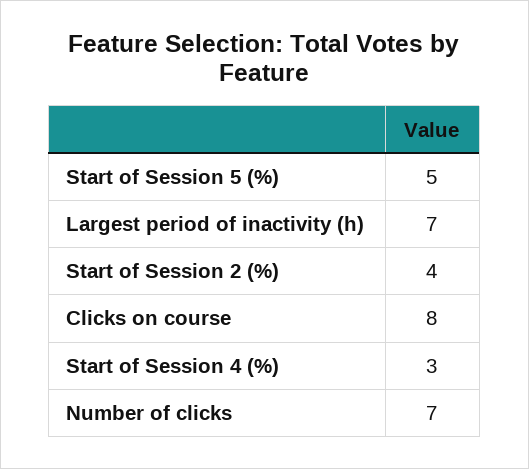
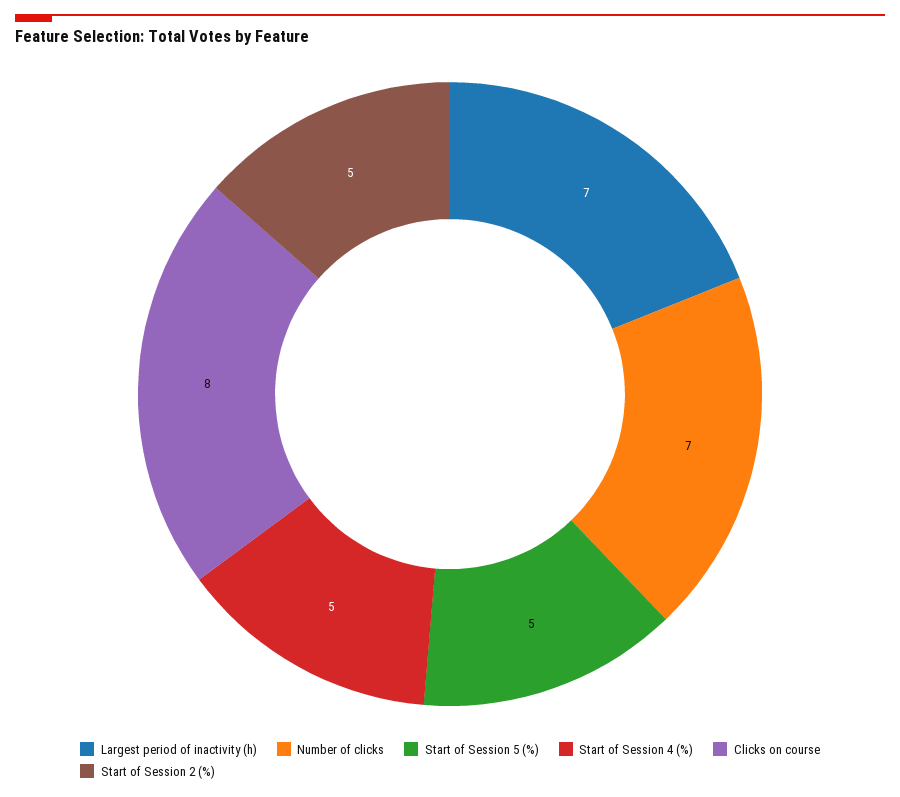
Start of Session 2 (%): 4 -> 5
Start of Session 4 (%): 3 -> 5

